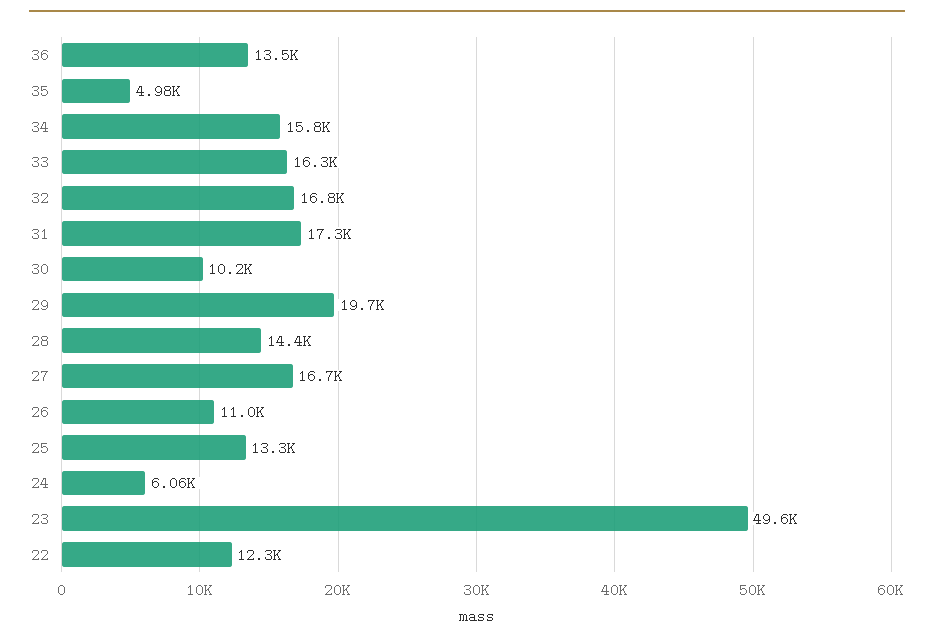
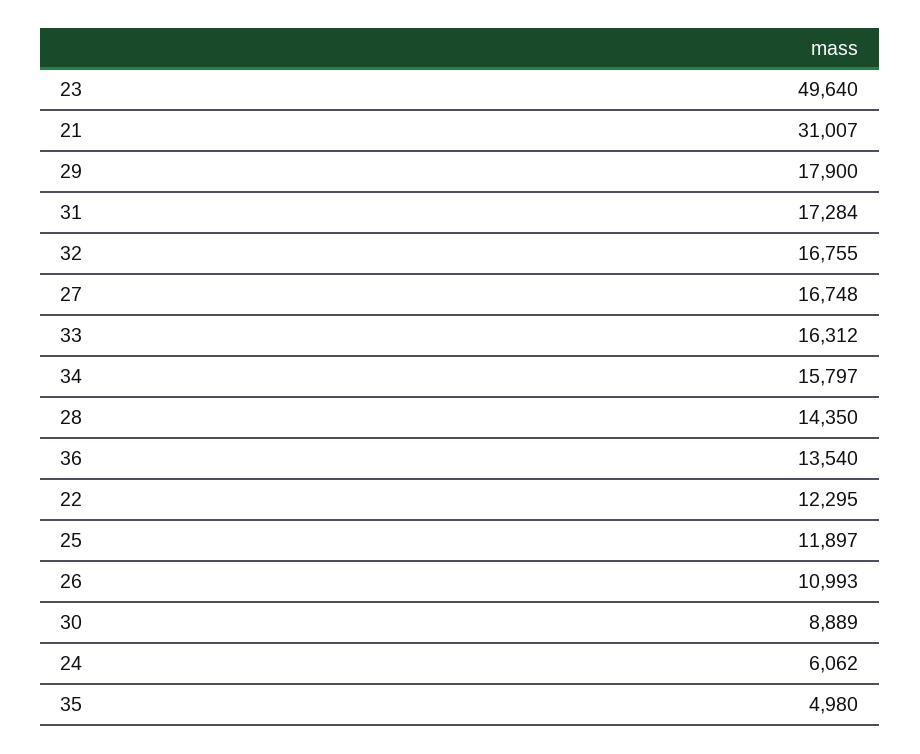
30: 10200 -> 8889
29: 19700 -> 17900
25: 13300 -> 11897
21: none -> 31007

